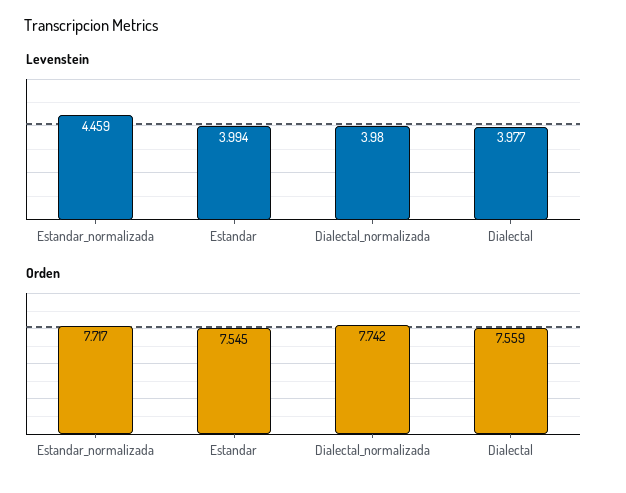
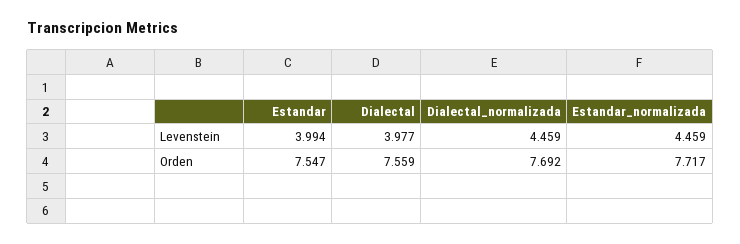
Levenstein, Dialectal_normalizada: 3.98 -> 4.459
Orden, Estandar: 7.545 -> 7.547
Orden, Dialectal_normalizada: 7.742 -> 7.692

